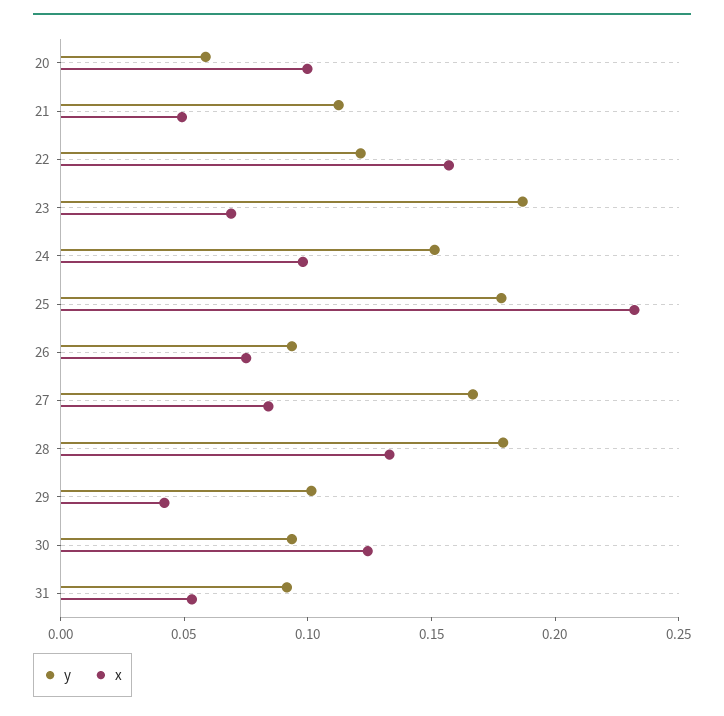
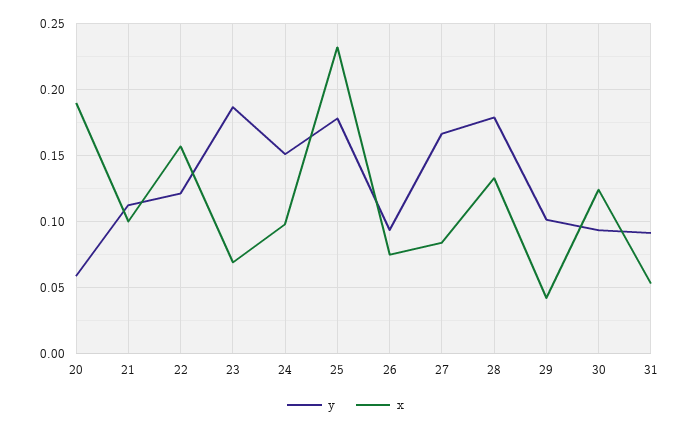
x, 20: 0.1 -> 0.19
x, 21: 0.05 -> 0.1

